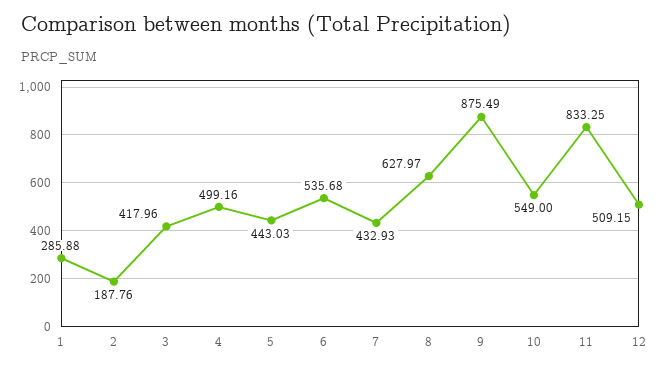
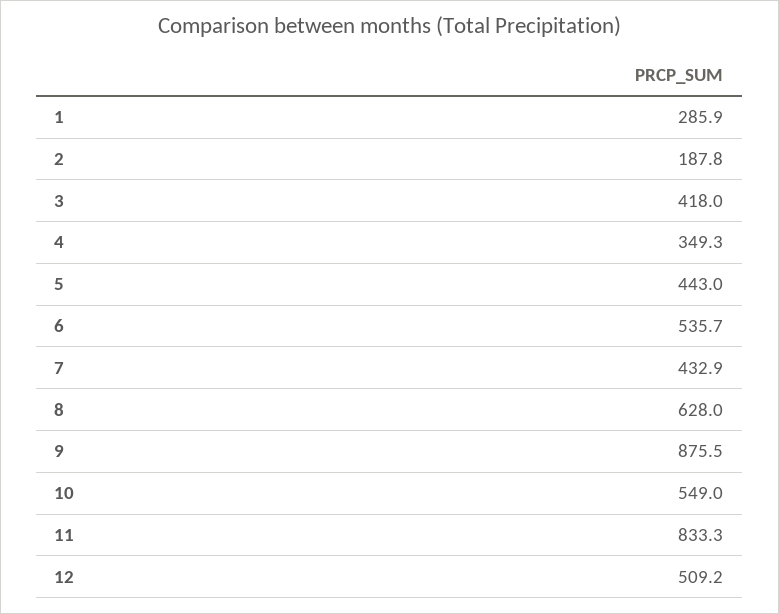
4: 499.16 -> 349.3

